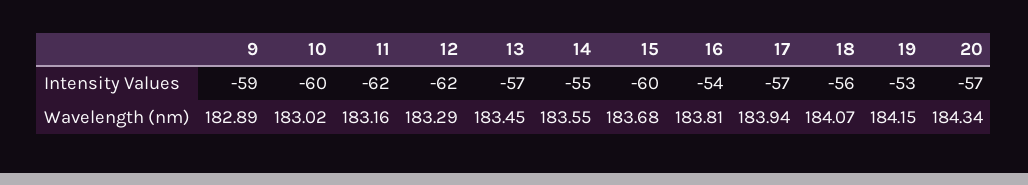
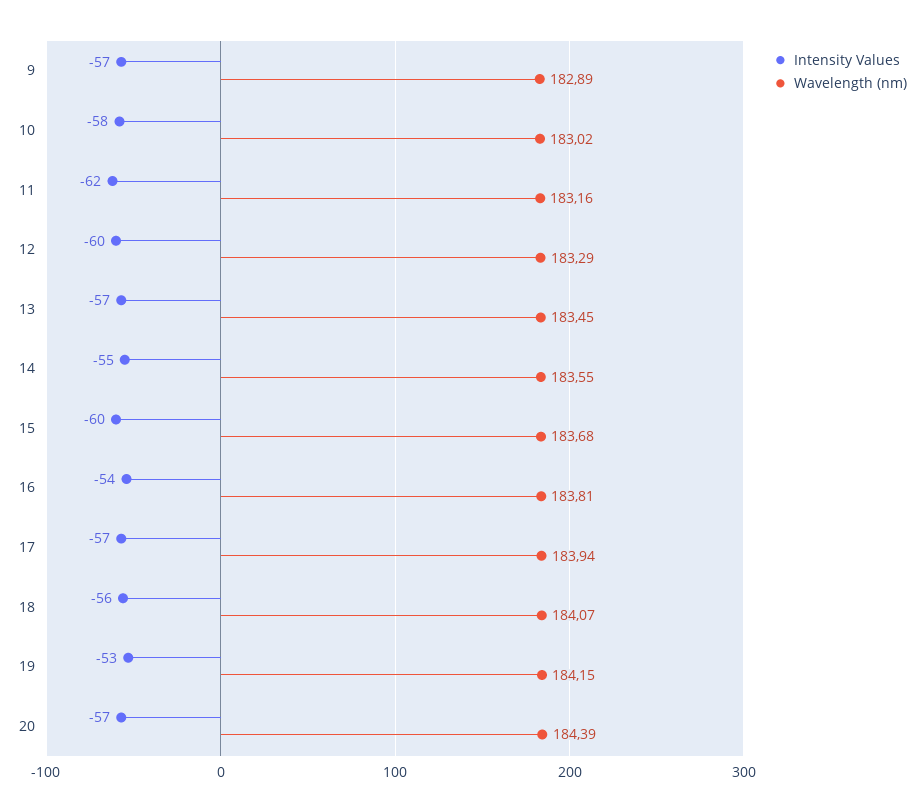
Intensity Values, 9: -59 -> -57
Intensity Values, 10: -60 -> -58
Intensity Values, 12: -62 -> -60
Wavelength (nm), 20: 184.34 -> 184.39

